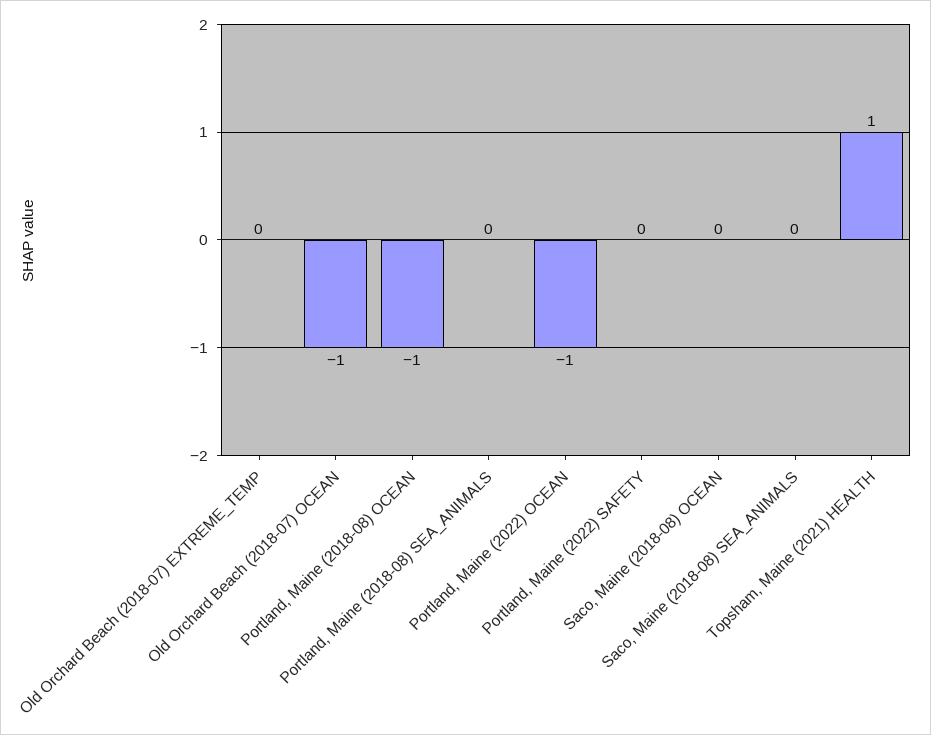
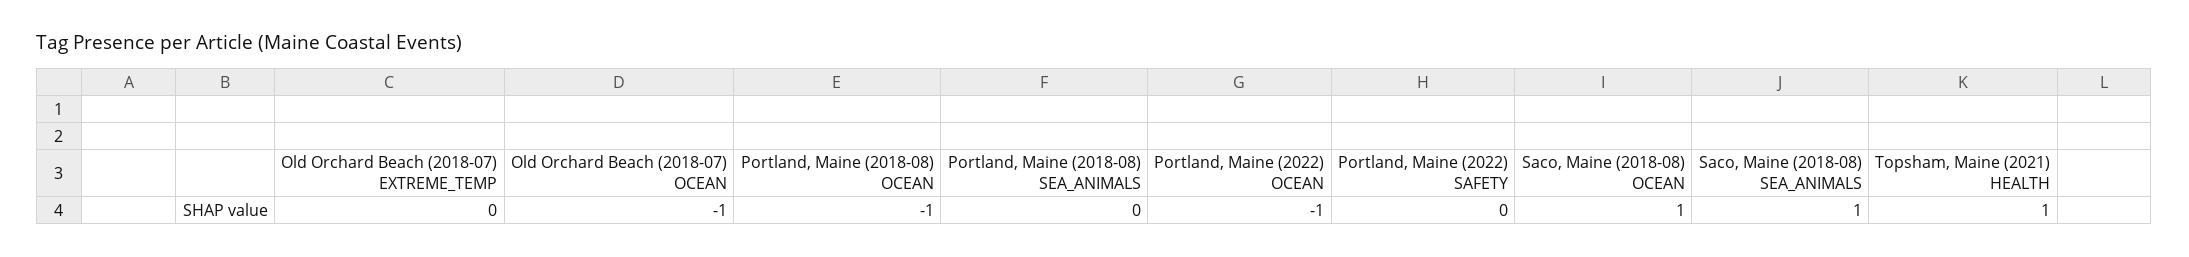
Saco, Maine (2018-08) OCEAN: 0 -> 1
Saco, Maine (2018-08) SEA_ANIMALS: 0 -> 1

